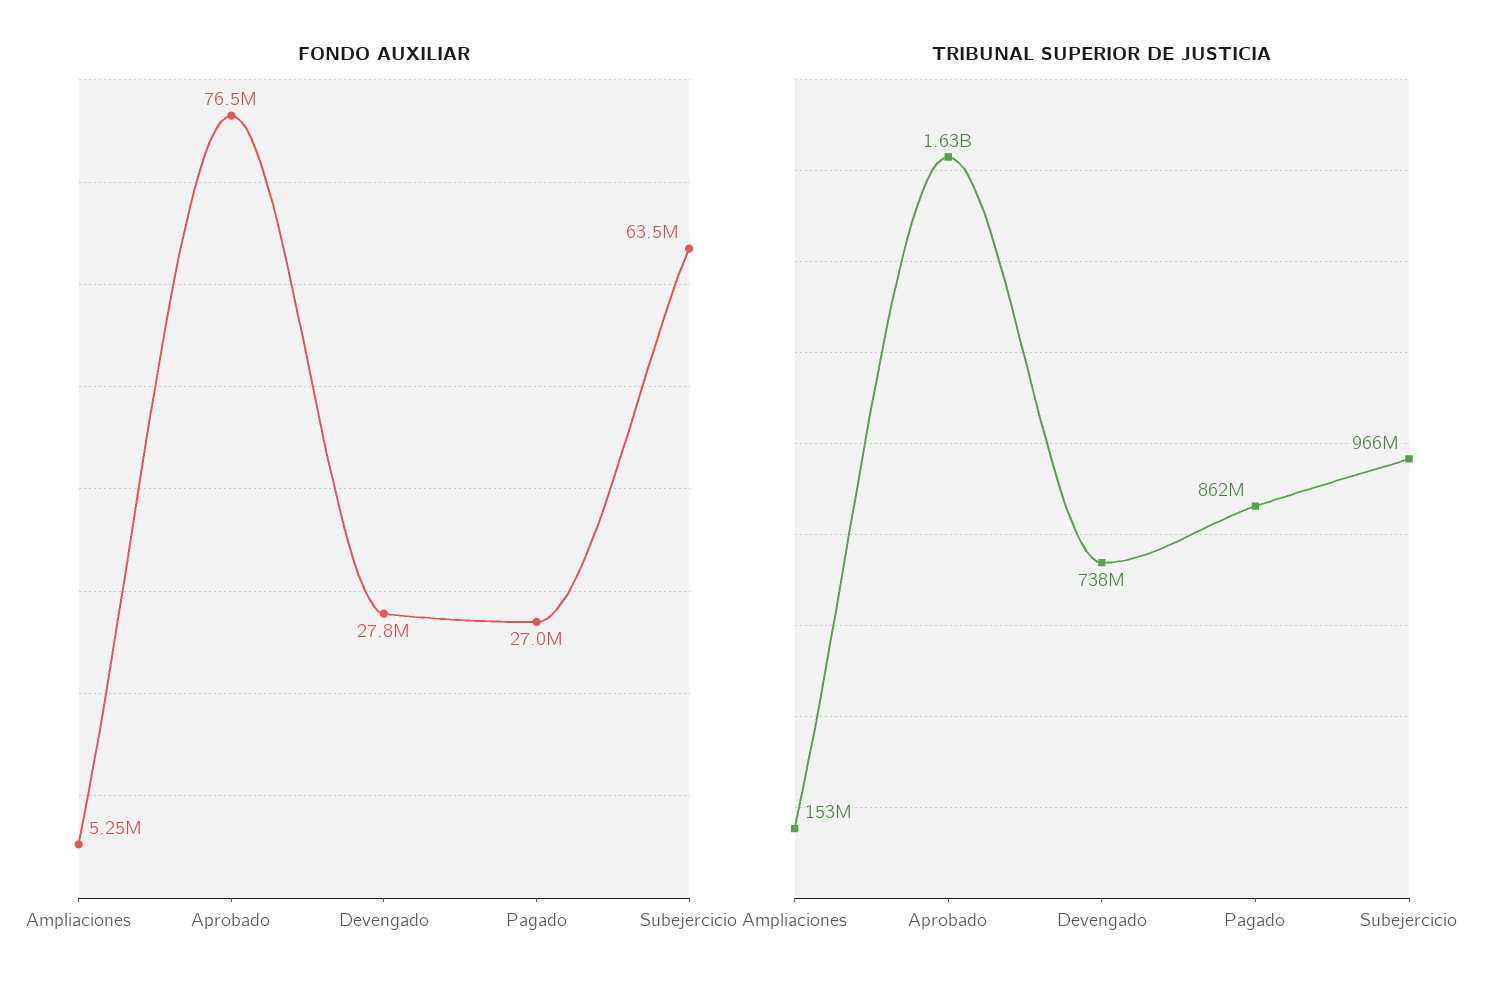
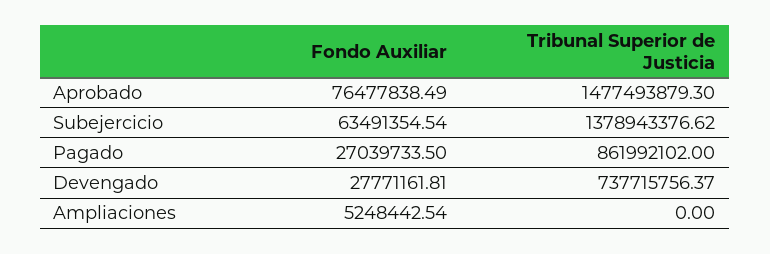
TRIBUNAL SUPERIOR DE JUSTICIA, Ampliaciones: 153000000 -> 0
TRIBUNAL SUPERIOR DE JUSTICIA, Aprobado: 1630000000 -> 1477493879.3
TRIBUNAL SUPERIOR DE JUSTICIA, Subejercicio: 966000000 -> 1378943376.62

